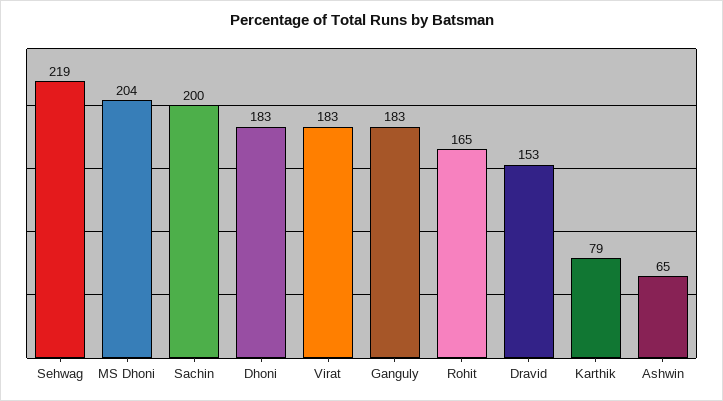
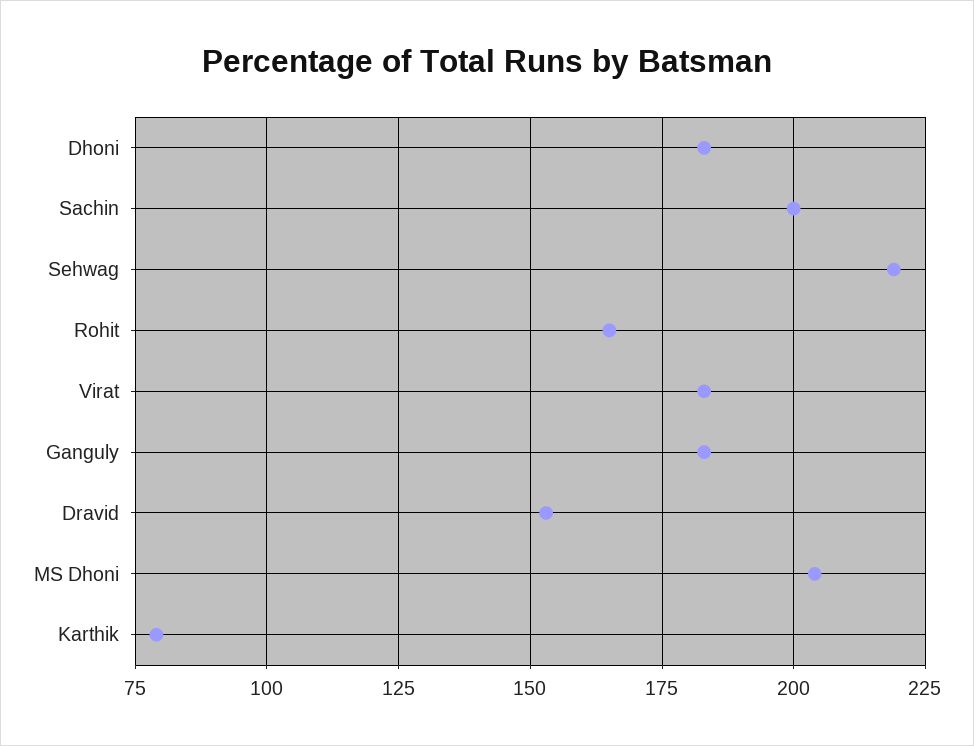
Ashwin: 65 -> none

